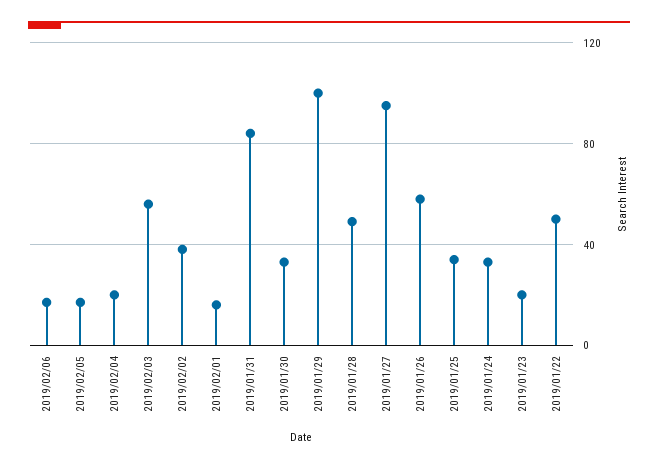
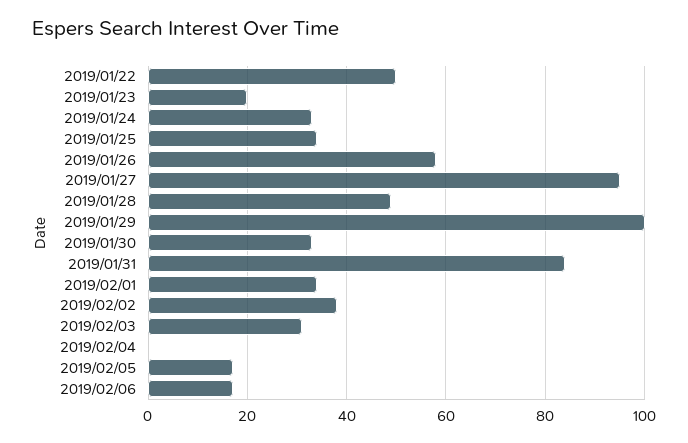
2019/02/04: 20 -> 0
2019/02/03: 55 -> 30
2019/02/01: 15 -> 35

